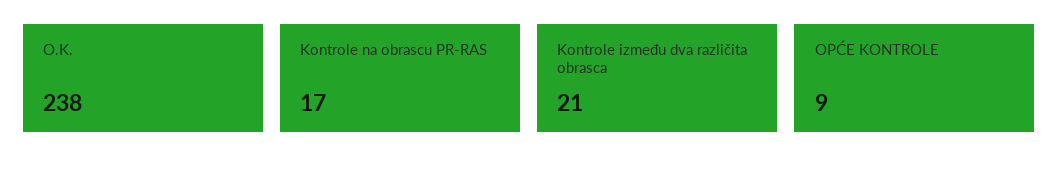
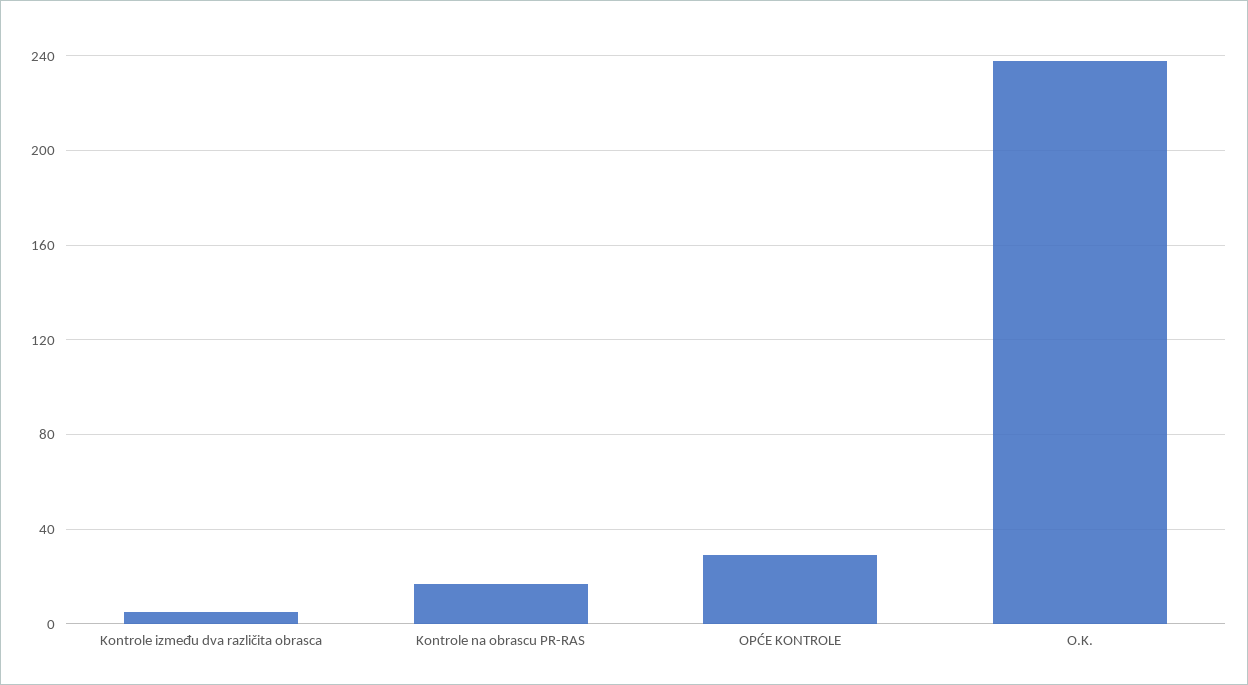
Kontrole između dva različita obrasca: 21 -> 5
OPĆE KONTROLE: 9 -> 30

